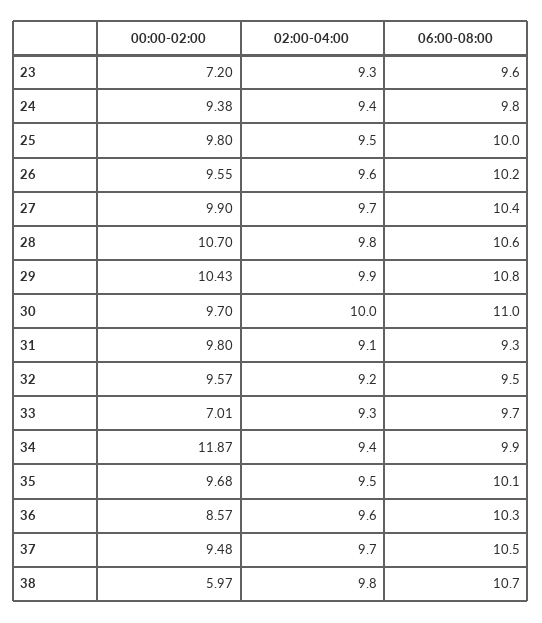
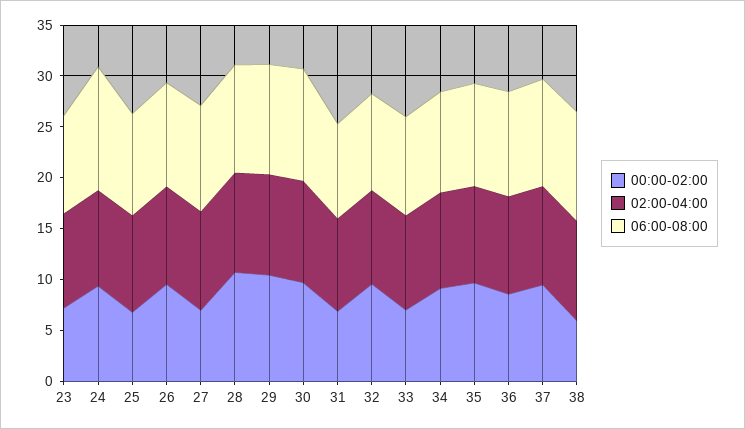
06:00-08:00, 24: 9.8 -> 12
00:00-02:00, 25: 9.8 -> 7
00:00-02:00, 27: 9.9 -> 7
00:00-02:00, 31: 9.8 -> 7
00:00-02:00, 34: 11.87 -> 9

